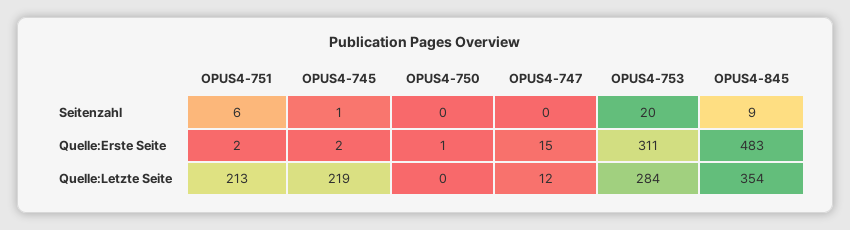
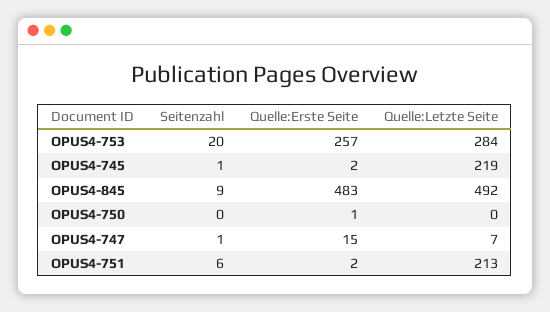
OPUS4-747, Seitenzahl: 0 -> 1
OPUS4-753, Quelle:Erste Seite: 311 -> 257
OPUS4-747, Quelle:Letzte Seite: 12 -> 7
OPUS4-845, Quelle:Letzte Seite: 354 -> 492

